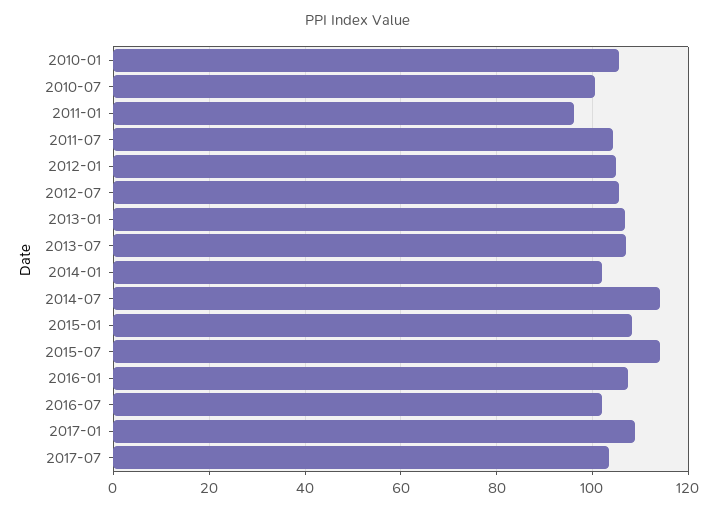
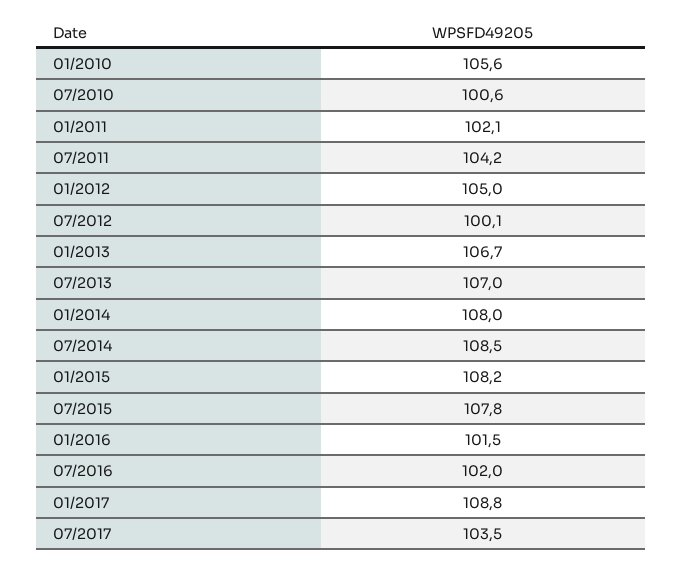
2011-01: 96 -> 102.1
2012-07: 106 -> 100.1
2014-01: 102 -> 108
2014-07: 114 -> 108.5
2015-07: 114 -> 107.8
2016-01: 108 -> 101.5

